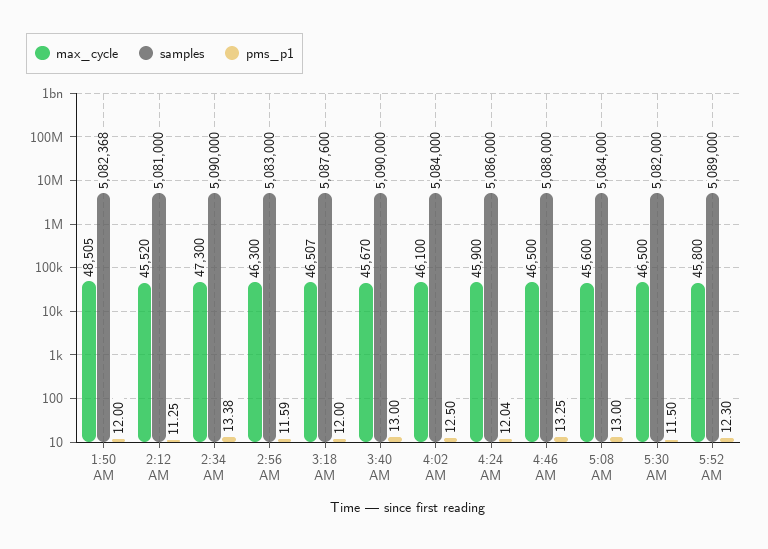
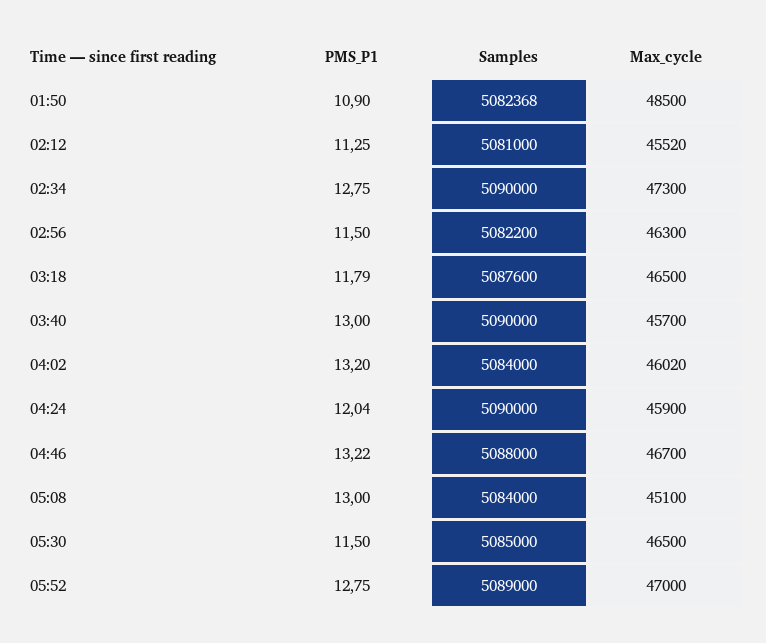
max_cycle, 1:50 AM: 48505 -> 48500
pms_p1, 1:50 AM: 12 -> 10.9
pms_p1, 2:34 AM: 13.38 -> 12.75
samples, 2:56 AM: 5083000 -> 5082200
pms_p1, 2:56 AM: 11.59 -> 11.5
max_cycle, 3:18 AM: 46507 -> 46500
pms_p1, 3:18 AM: 12 -> 11.79
max_cycle, 3:40 AM: 45670 -> 45700
max_cycle, 4:02 AM: 46100 -> 46020
pms_p1, 4:02 AM: 12.5 -> 13.2
samples, 4:24 AM: 5086000 -> 5090000
max_cycle, 4:46 AM: 46500 -> 46700
pms_p1, 4:46 AM: 13.25 -> 13.22
max_cycle, 5:08 AM: 45600 -> 45100
samples, 5:30 AM: 5082000 -> 5085000
max_cycle, 5:52 AM: 45800 -> 47000
pms_p1, 5:52 AM: 12.3 -> 12.75

